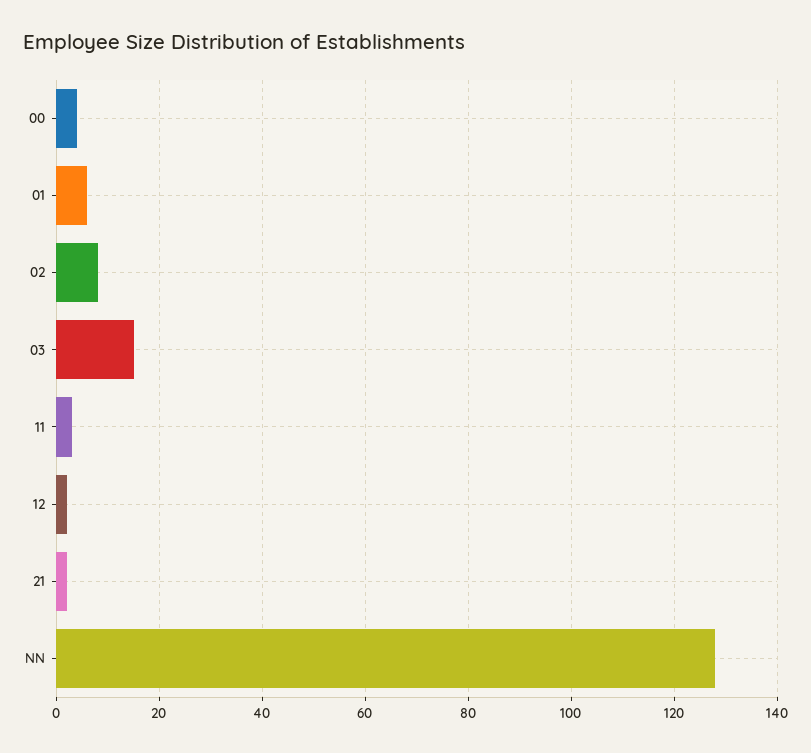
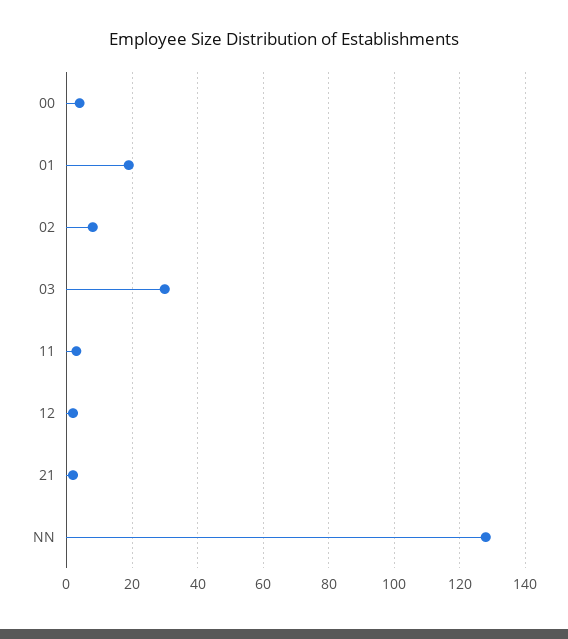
01: 5 -> 20
03: 15 -> 30

